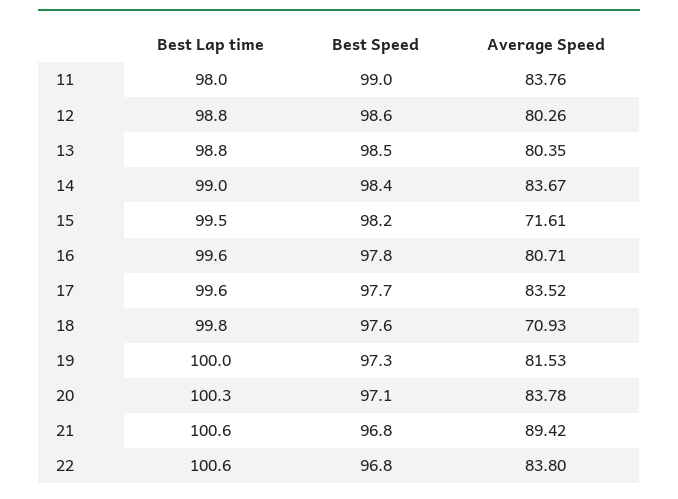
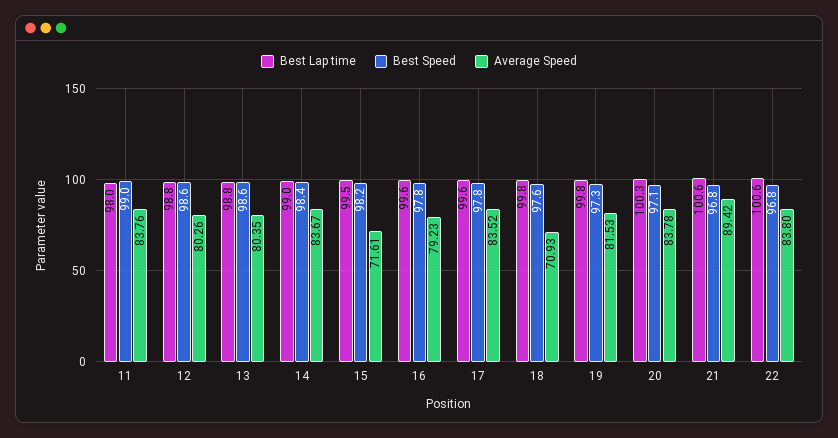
Best Speed, 13: 98.5 -> 98.6
Average Speed, 16: 80.71 -> 79.23
Best Speed, 17: 97.7 -> 97.8
Best Lap time, 19: 100 -> 99.8

